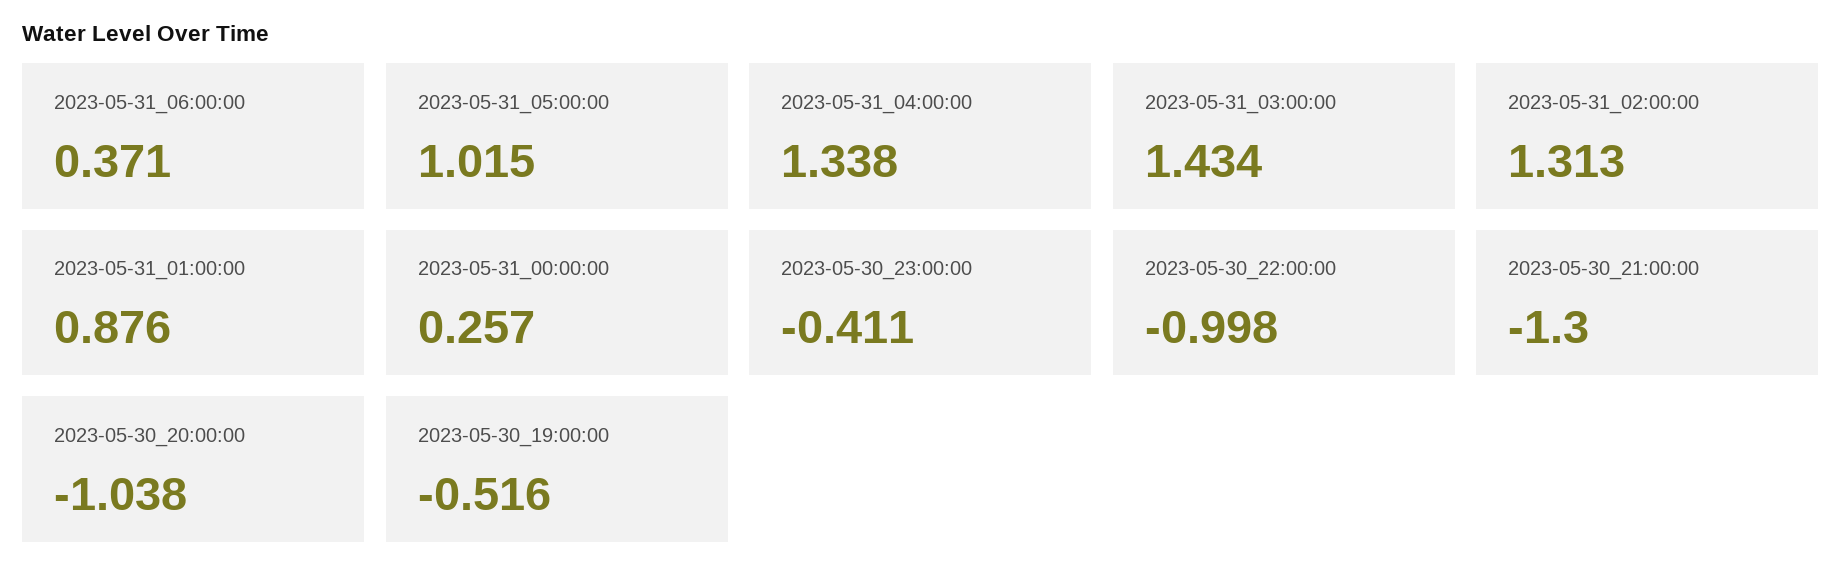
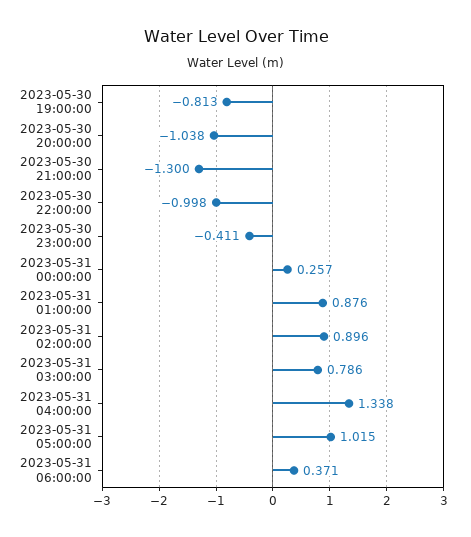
2023-05-31_03:00:00: 1.434 -> 0.786
2023-05-31_02:00:00: 1.313 -> 0.896
2023-05-30_19:00:00: -0.516 -> -0.813

